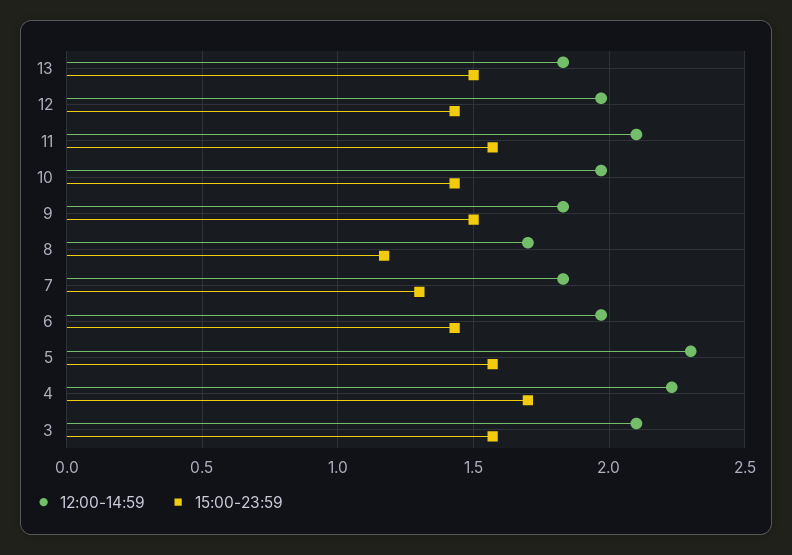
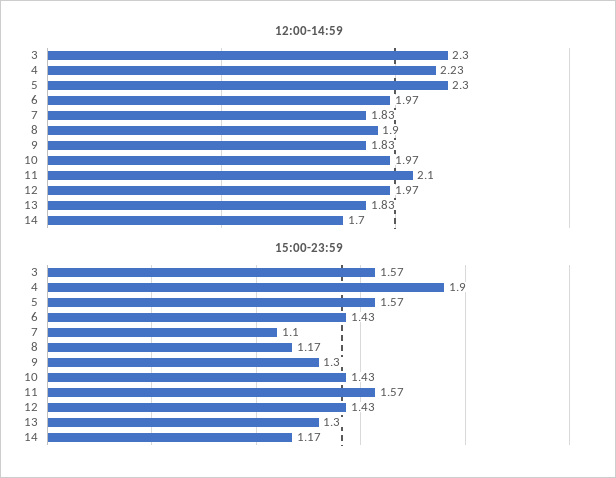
15:00-23:59, 13: 1.5 -> 1.3
15:00-23:59, 9: 1.5 -> 1.3
12:00-14:59, 8: 1.7 -> 1.9
15:00-23:59, 7: 1.3 -> 1.1
15:00-23:59, 4: 1.7 -> 1.9
12:00-14:59, 3: 2.1 -> 2.3
12:00-14:59, 14: none -> 1.7
15:00-23:59, 14: none -> 1.17

